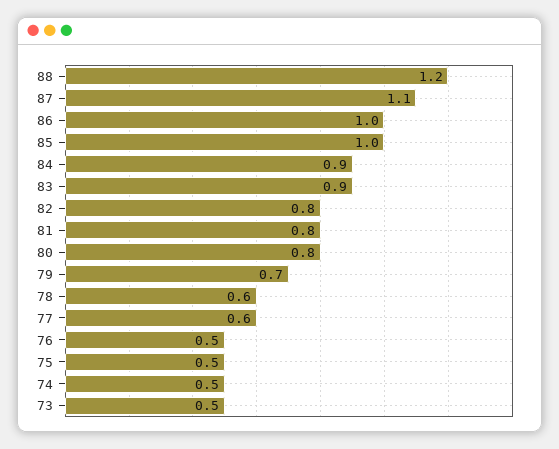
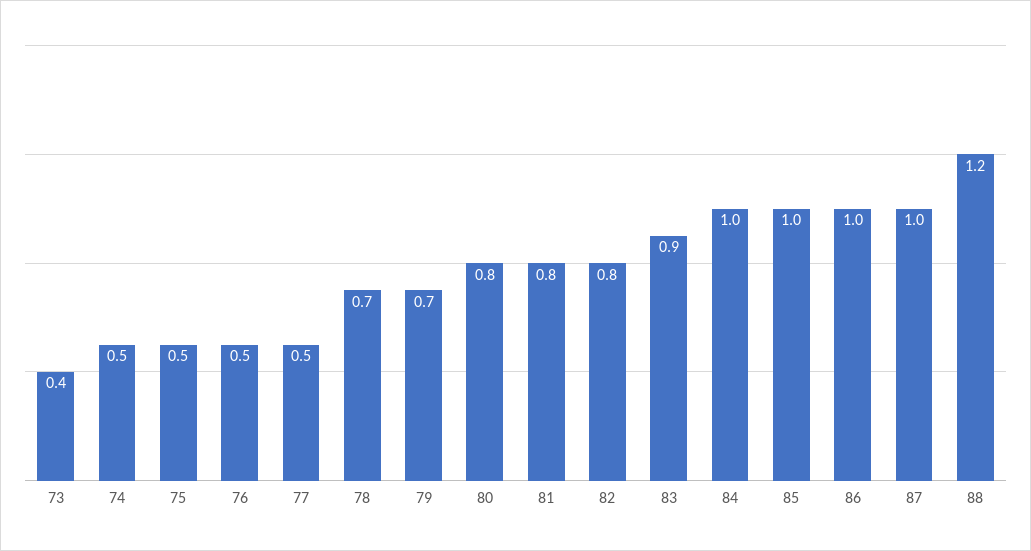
87: 1.1 -> 1
84: 0.9 -> 1
78: 0.6 -> 0.7
77: 0.6 -> 0.5
73: 0.5 -> 0.4

